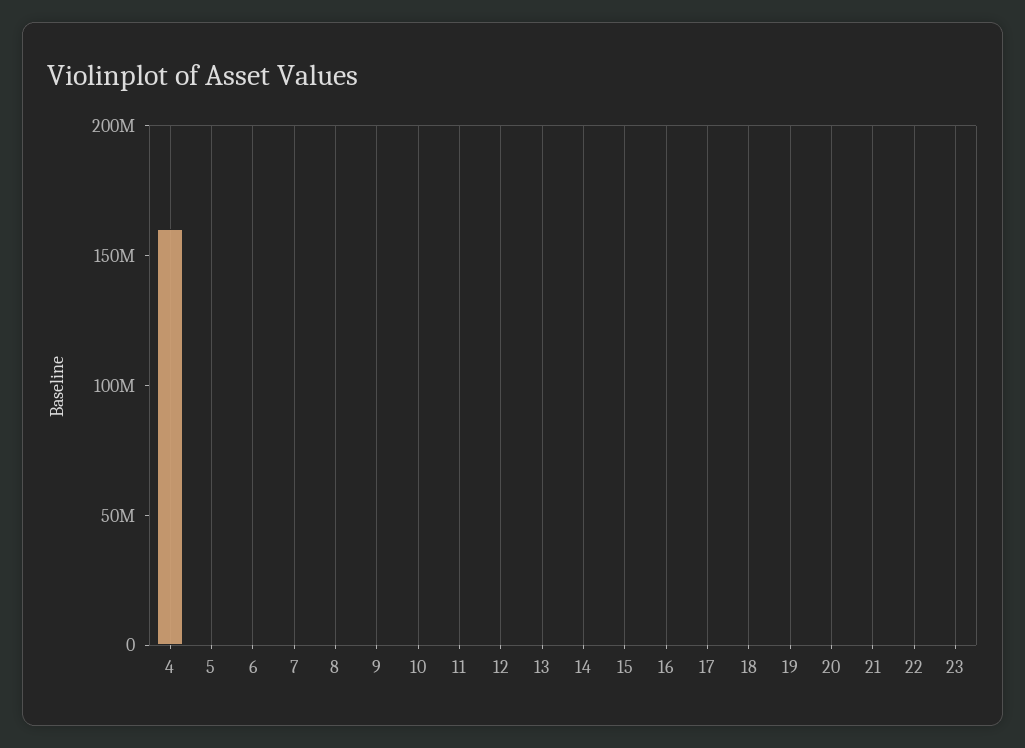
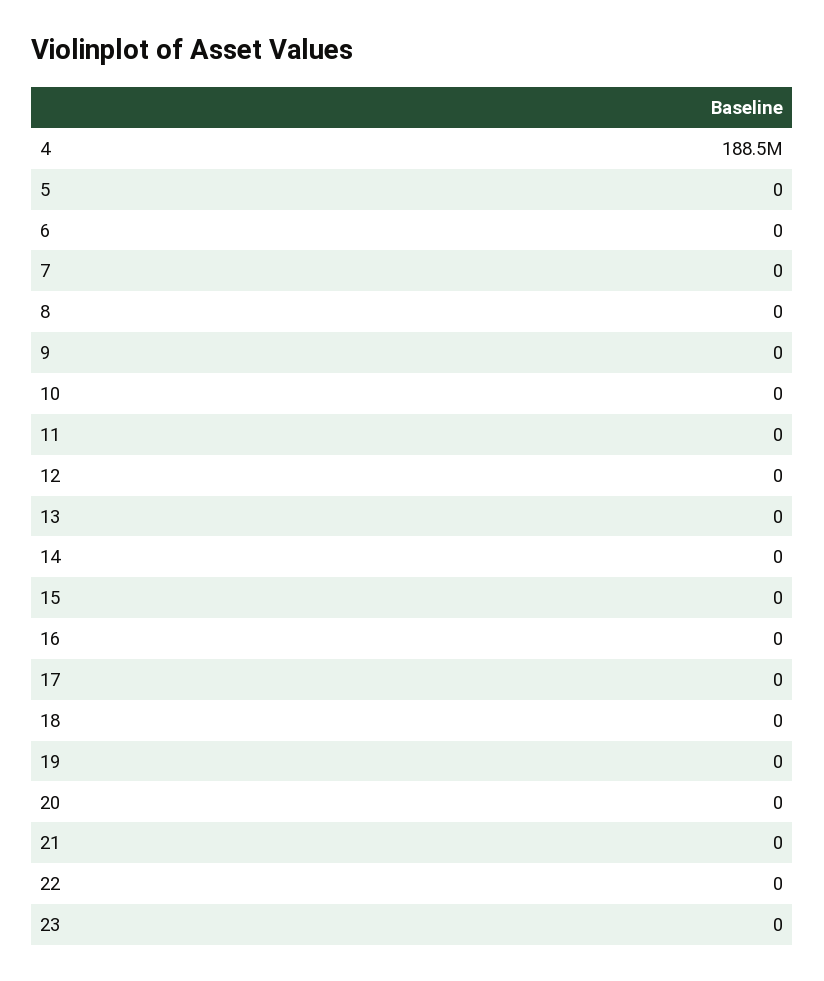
4: 160000000 -> 188500000

